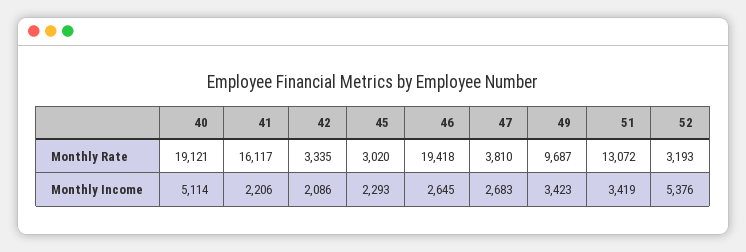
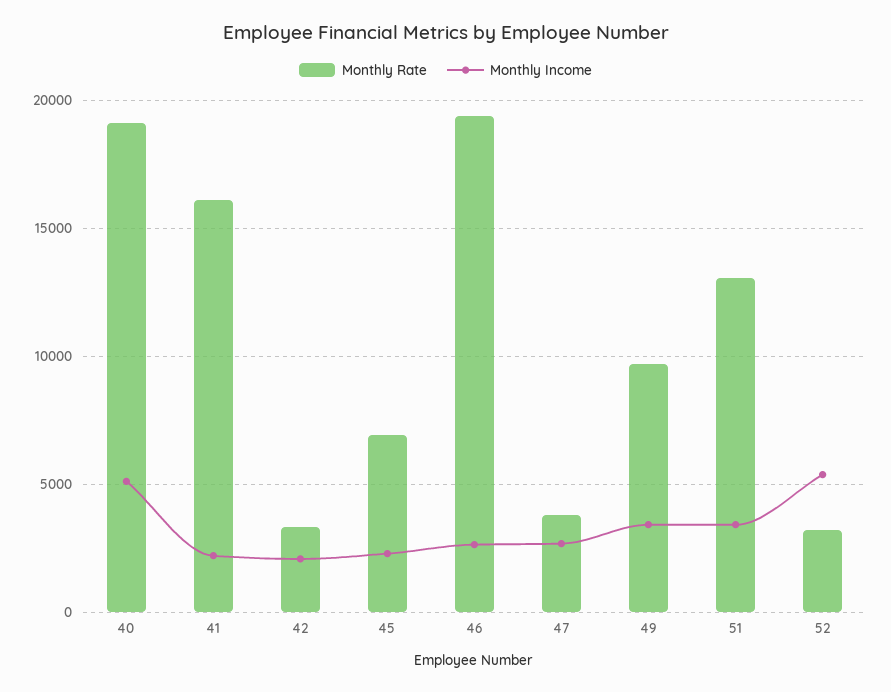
Monthly Rate, 45: 3020 -> 7000

